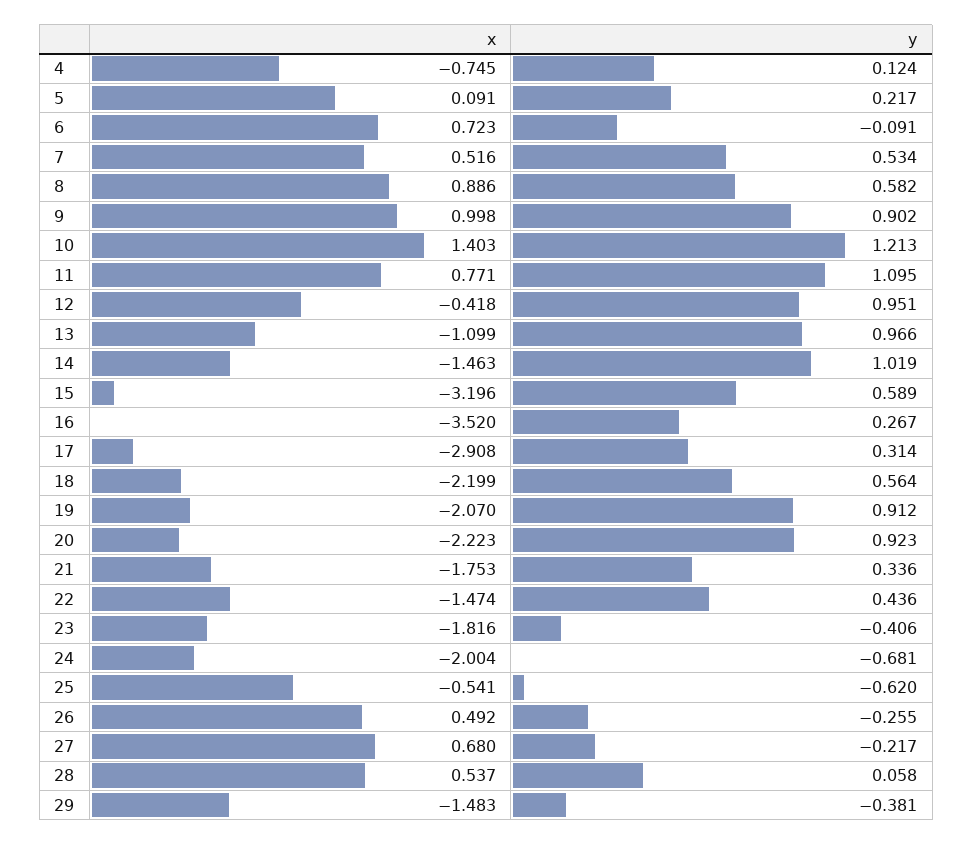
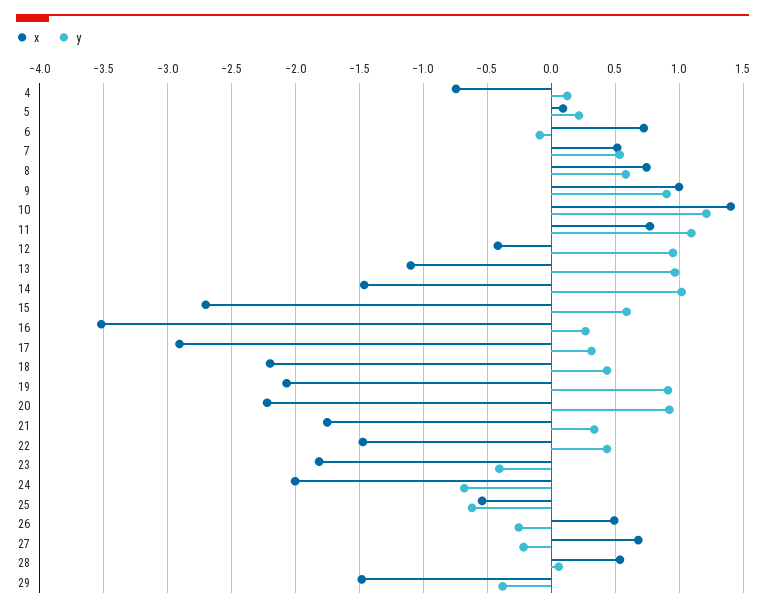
x, 8: 0.886 -> 0.75
x, 15: -3.196 -> -2.7
y, 18: 0.564 -> 0.45

